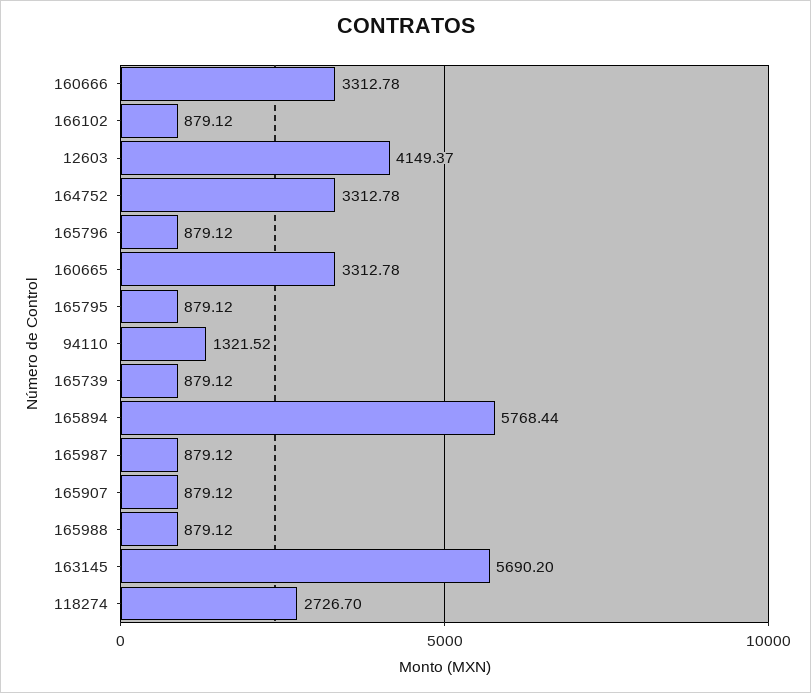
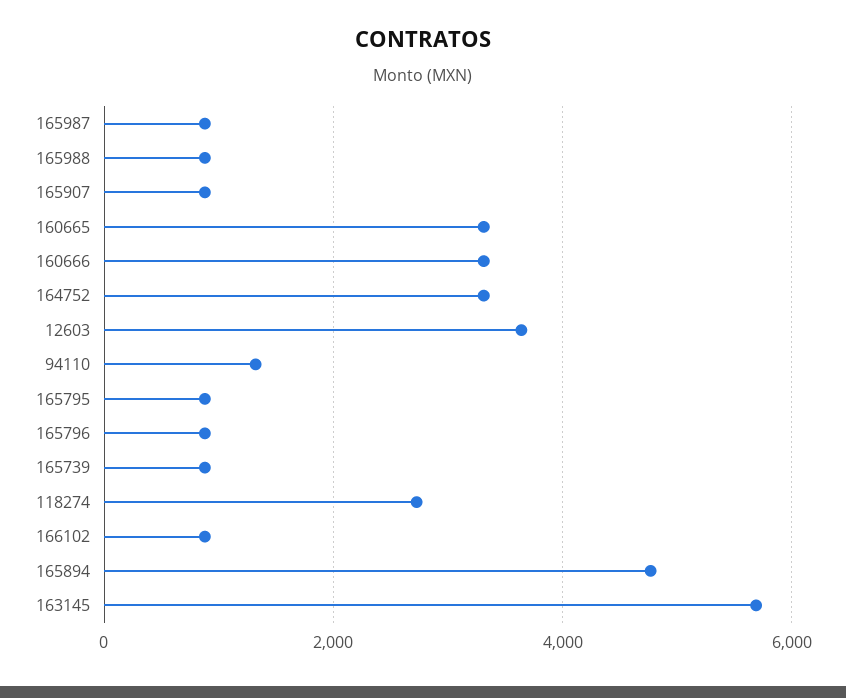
12603: 4149.37 -> 3600
165894: 5768.44 -> 4800

